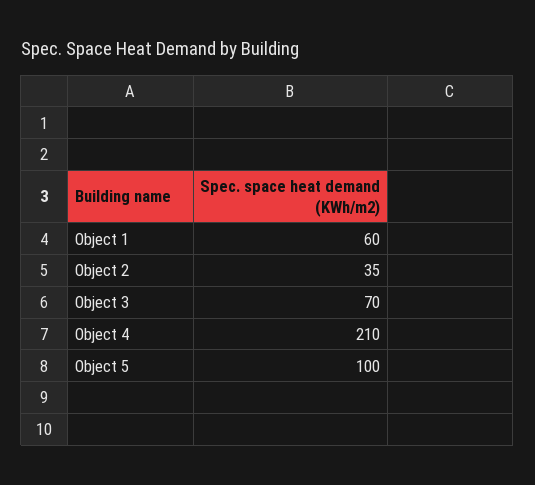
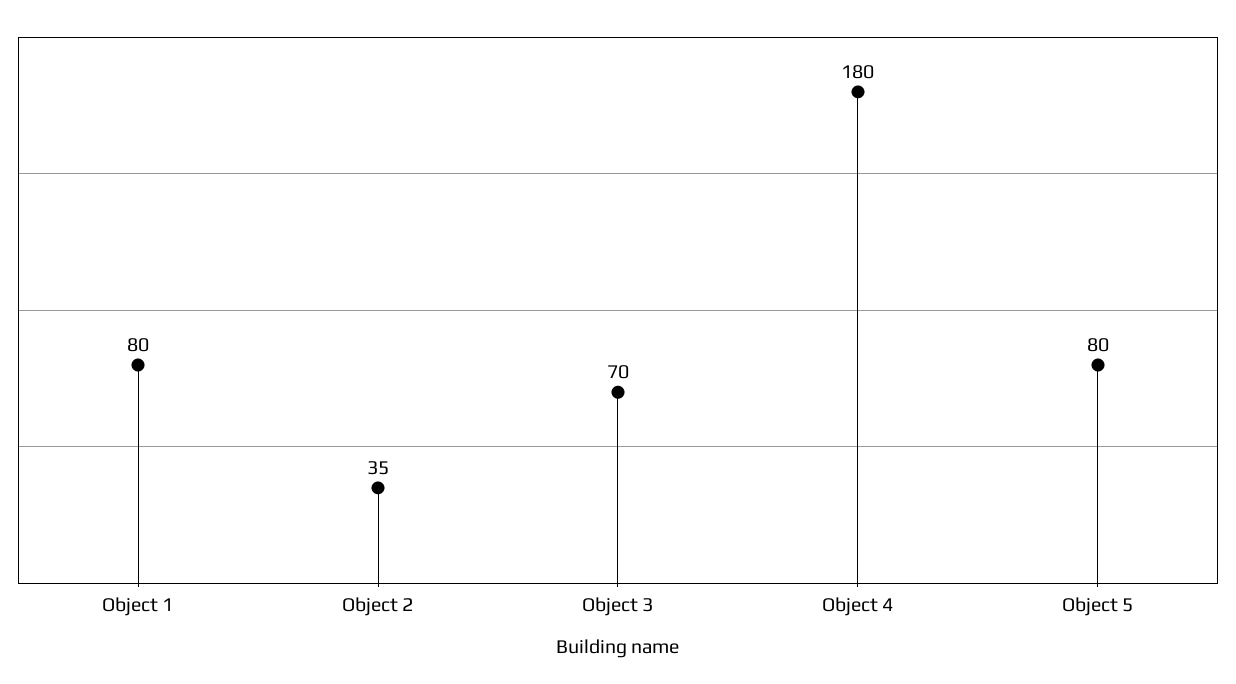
Object 1: 60 -> 80
Object 4: 210 -> 180
Object 5: 100 -> 80

